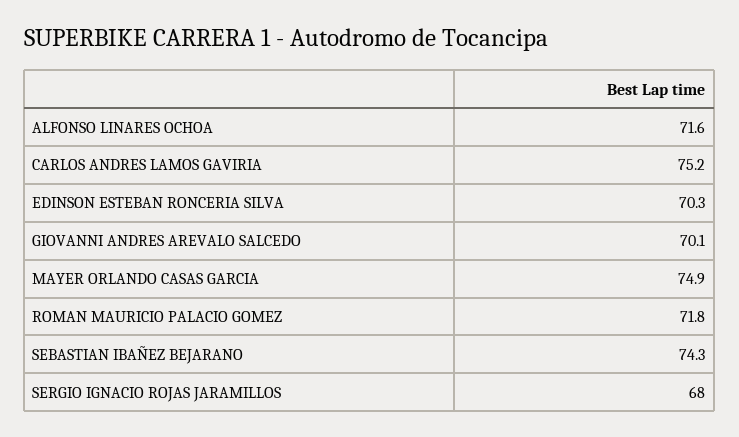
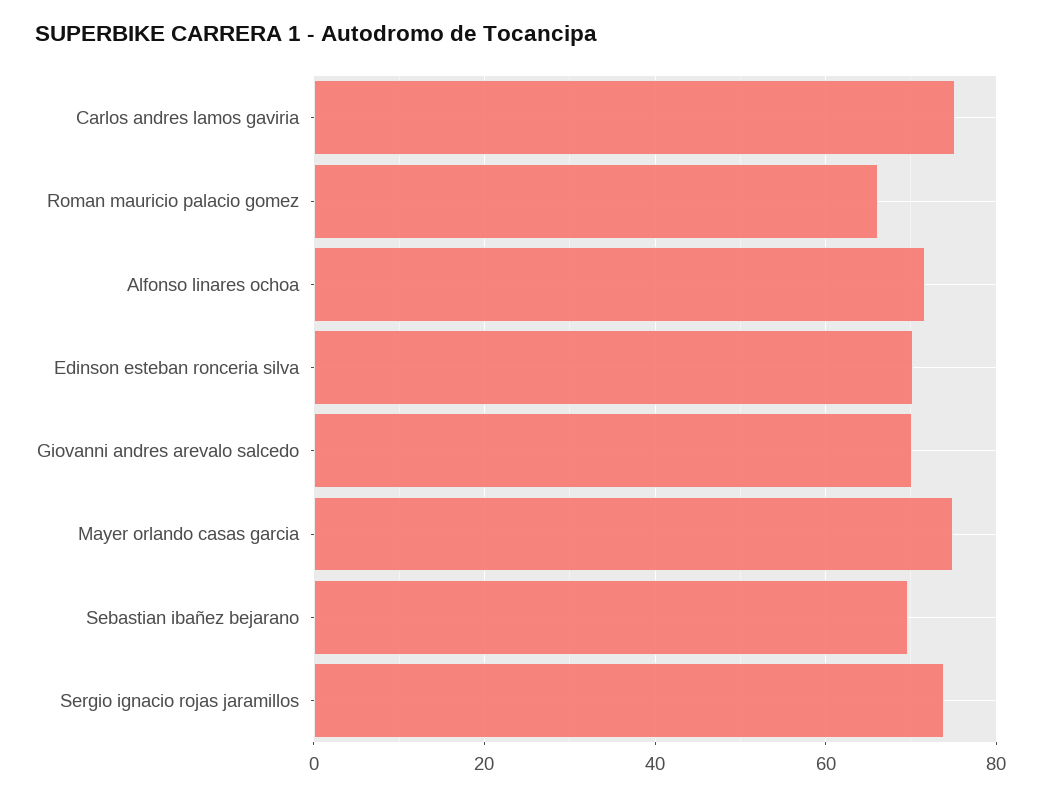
ROMAN MAURICIO PALACIO GOMEZ: 71.8 -> 66
SEBASTIAN IBAÑEZ BEJARANO: 74.3 -> 70
SERGIO IGNACIO ROJAS JARAMILLOS: 68 -> 74

